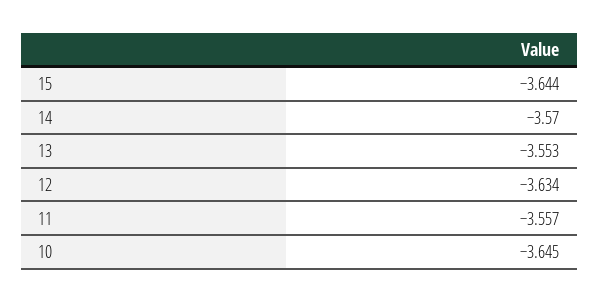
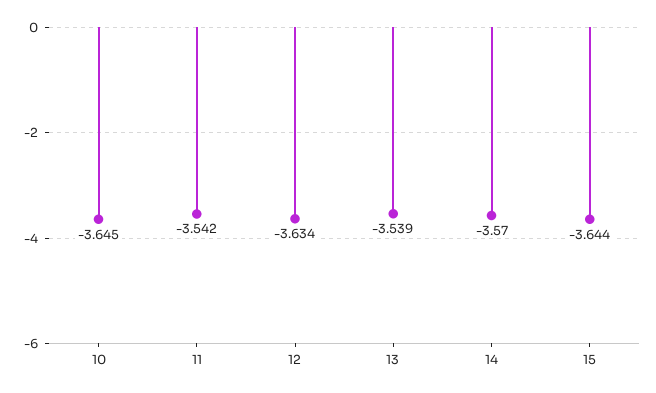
13: -3.553 -> -3.539
11: -3.557 -> -3.542

